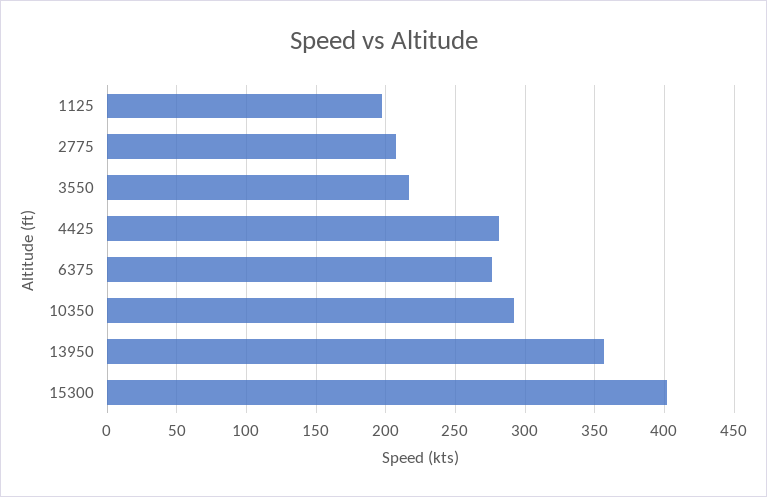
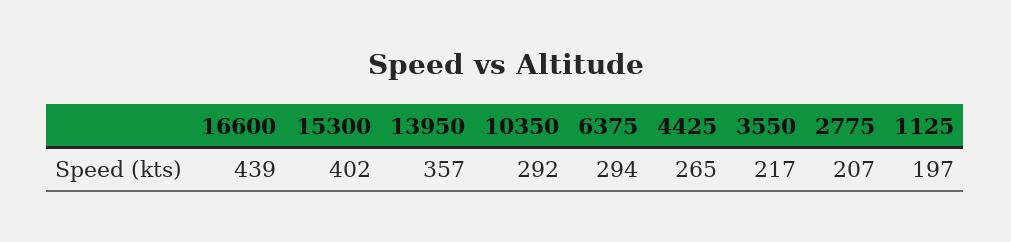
4425: 280 -> 265
6375: 275 -> 294
16600: none -> 439

